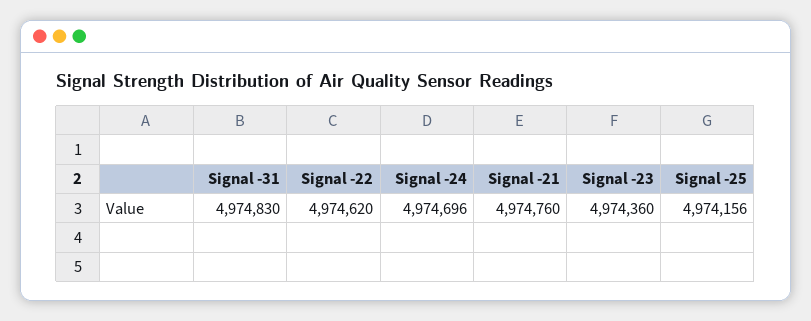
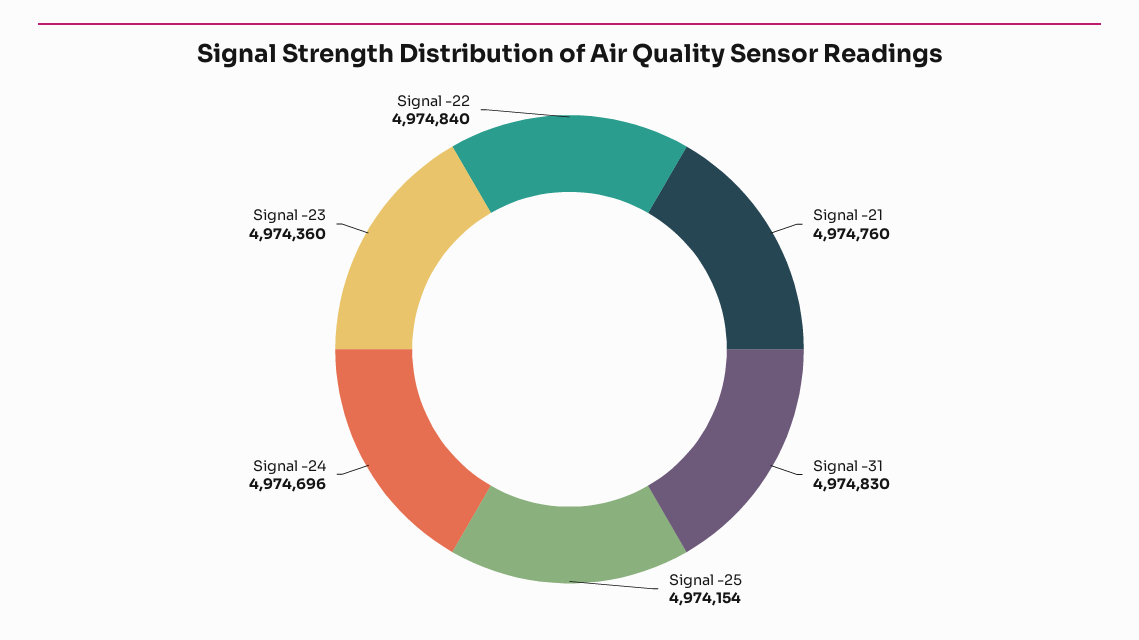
Signal -22: 4974620 -> 4974840
Signal -25: 4974156 -> 4974154

